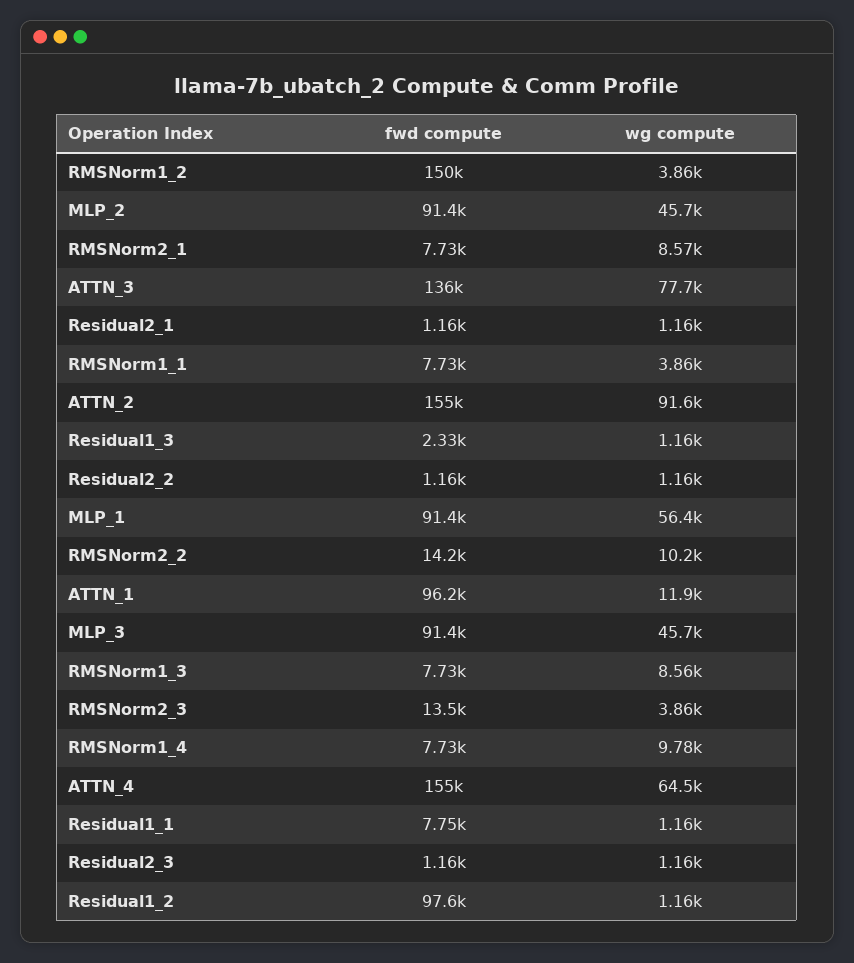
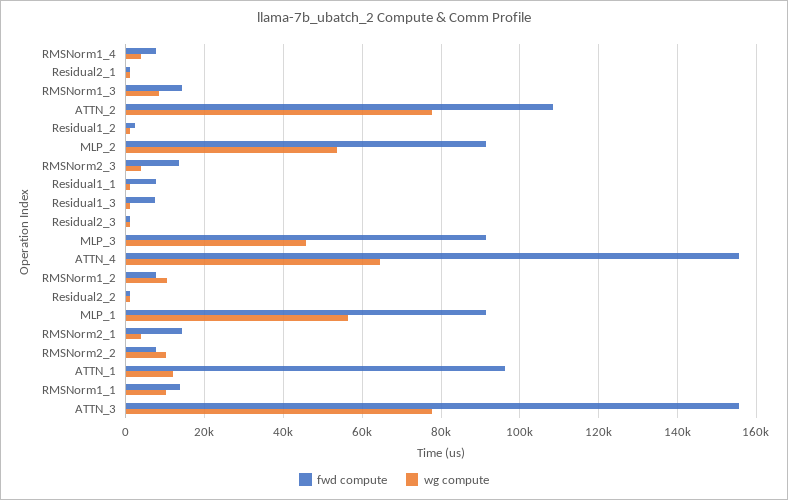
fwd compute, RMSNorm1_2: 150000 -> 8000
wg compute, RMSNorm1_2: 3860 -> 10000
wg compute, MLP_2: 45700 -> 54000
fwd compute, RMSNorm2_1: 7730 -> 14000
wg compute, RMSNorm2_1: 8570 -> 4000
fwd compute, ATTN_3: 136000 -> 156000
fwd compute, RMSNorm1_1: 7730 -> 14000
wg compute, RMSNorm1_1: 3860 -> 10000
fwd compute, ATTN_2: 155000 -> 108000
wg compute, ATTN_2: 91600 -> 78000
fwd compute, Residual1_3: 2330 -> 8000
fwd compute, RMSNorm2_2: 14200 -> 8000
fwd compute, RMSNorm1_3: 7730 -> 14000
wg compute, RMSNorm1_4: 9780 -> 4000
fwd compute, Residual1_2: 97600 -> 2000

